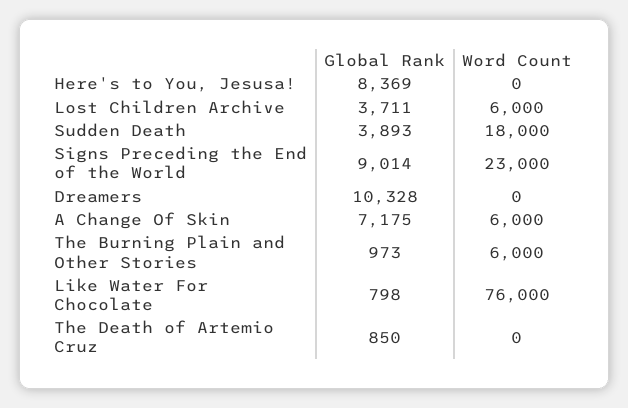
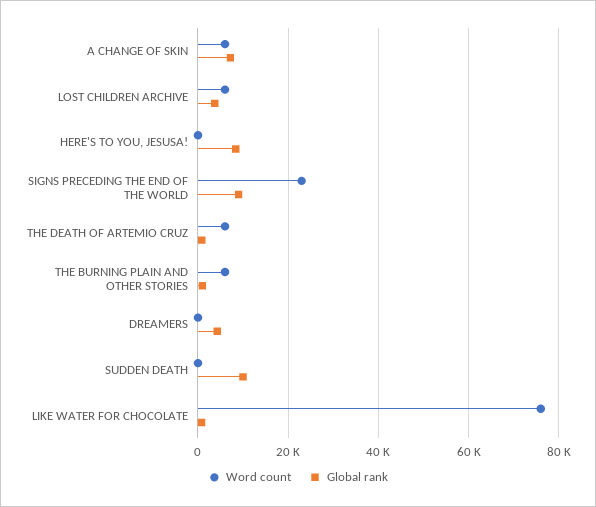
Global Rank, Sudden Death: 3893 -> 10000
Word Count, Sudden Death: 18000 -> 0
Global Rank, Dreamers: 10328 -> 4000
Word Count, The Death of Artemio Cruz: 0 -> 6000

